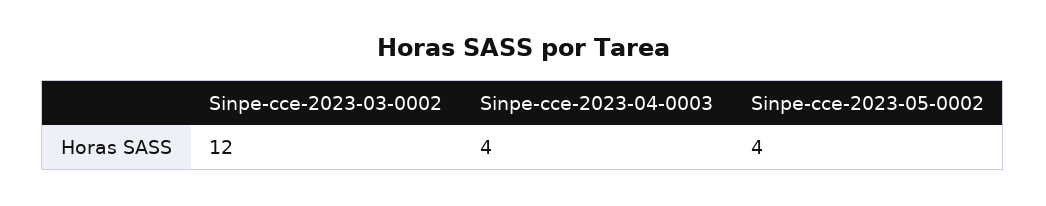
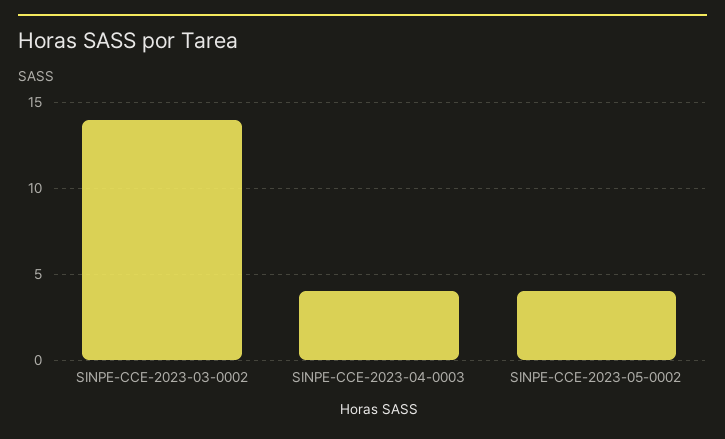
Sinpe-cce-2023-03-0002: 12 -> 14

